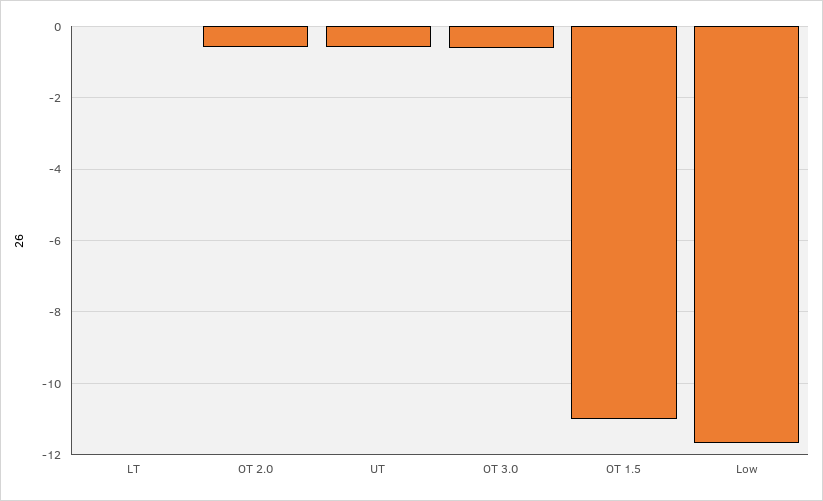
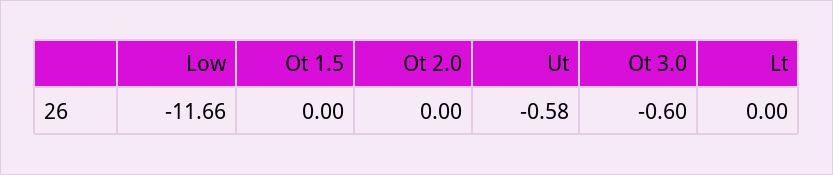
OT 2.0: -0.6 -> 0
OT 1.5: -11 -> 0

